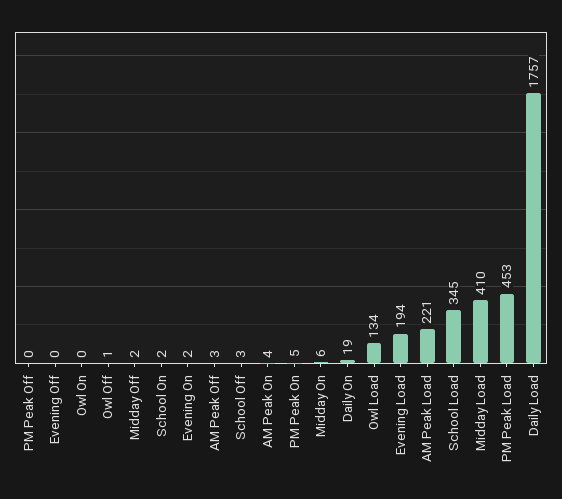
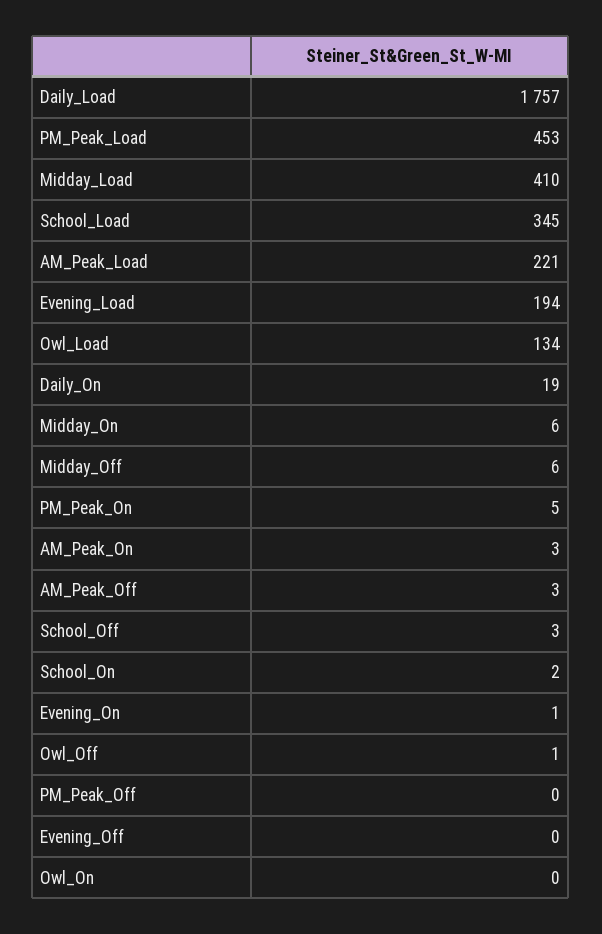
Midday Off: 2 -> 6
Evening On: 2 -> 1
AM Peak On: 4 -> 3

